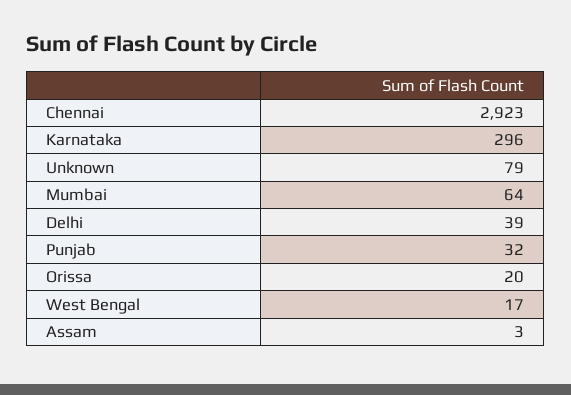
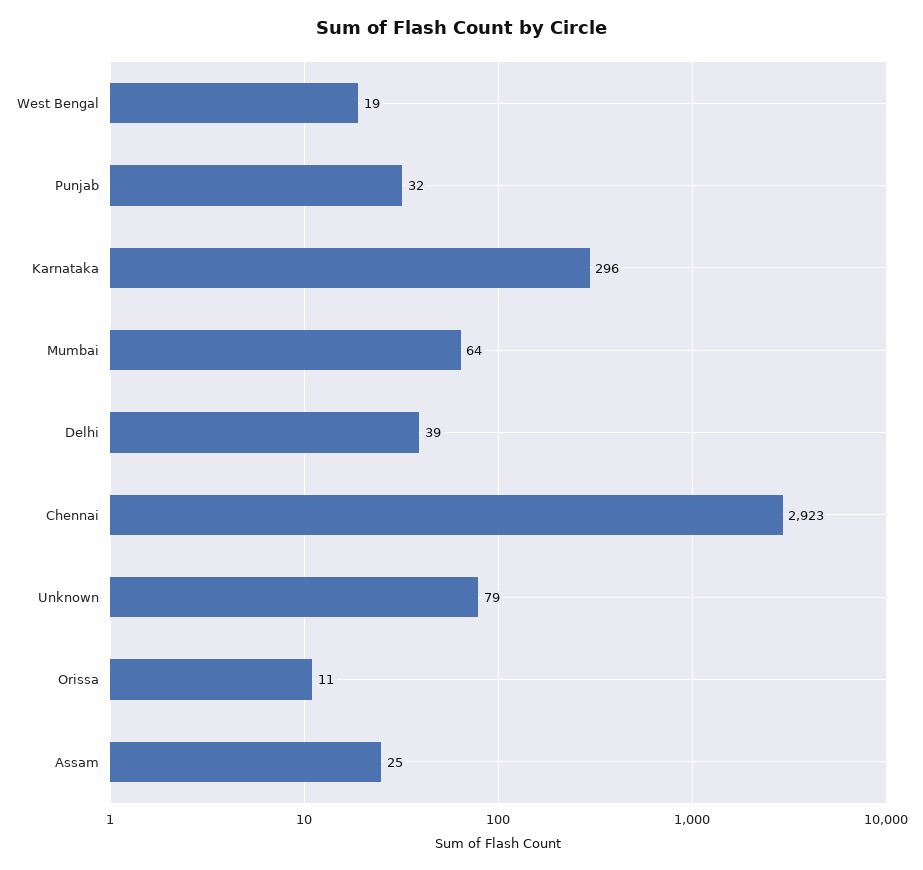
Orissa: 20 -> 11
West Bengal: 17 -> 19
Assam: 3 -> 25

